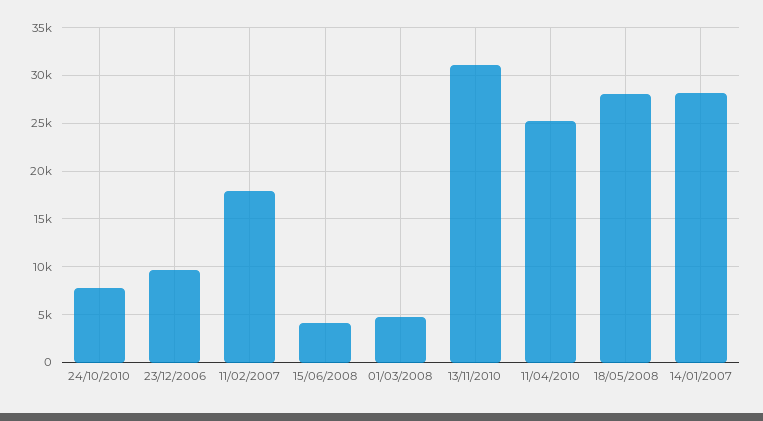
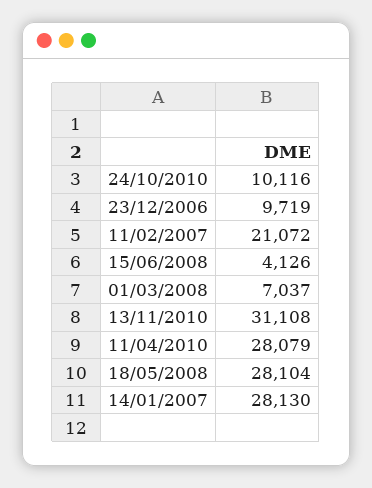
24/10/2010: 8000 -> 10116
11/02/2007: 18000 -> 21072
01/03/2008: 5000 -> 7037
11/04/2010: 25000 -> 28079

